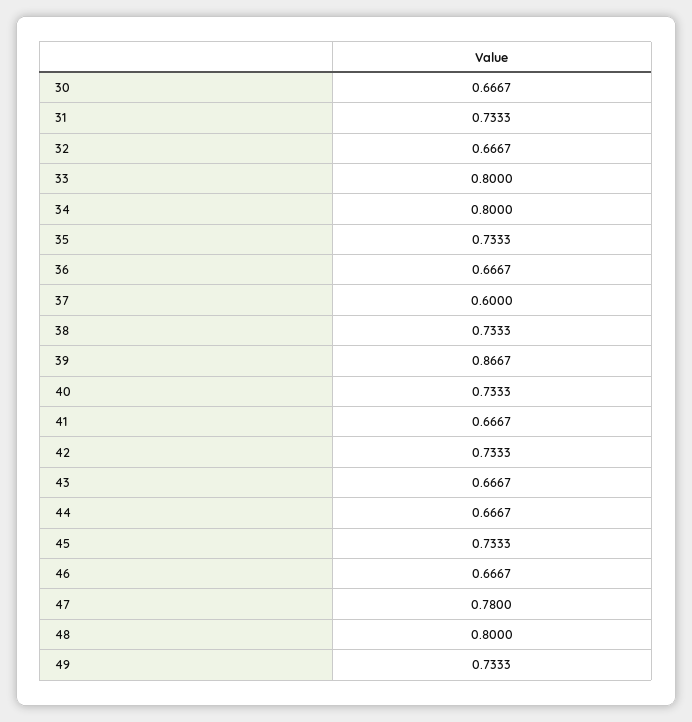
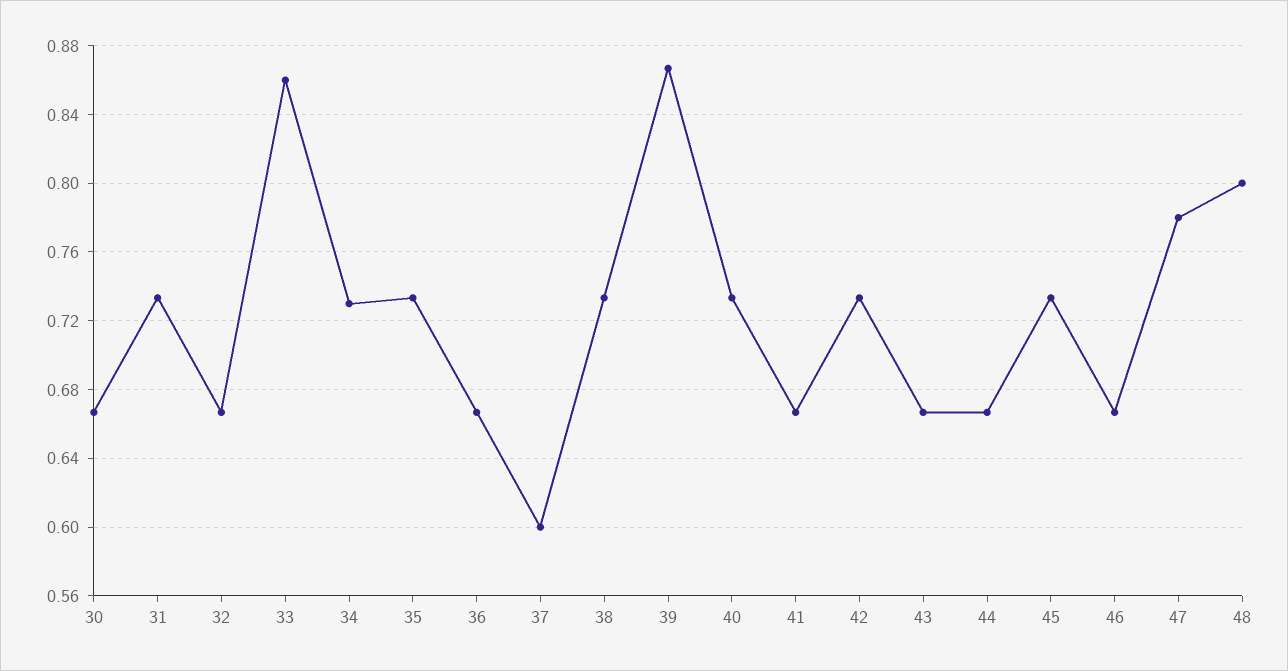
33: 0.8 -> 0.86
34: 0.8 -> 0.73
49: 0.7333 -> none

